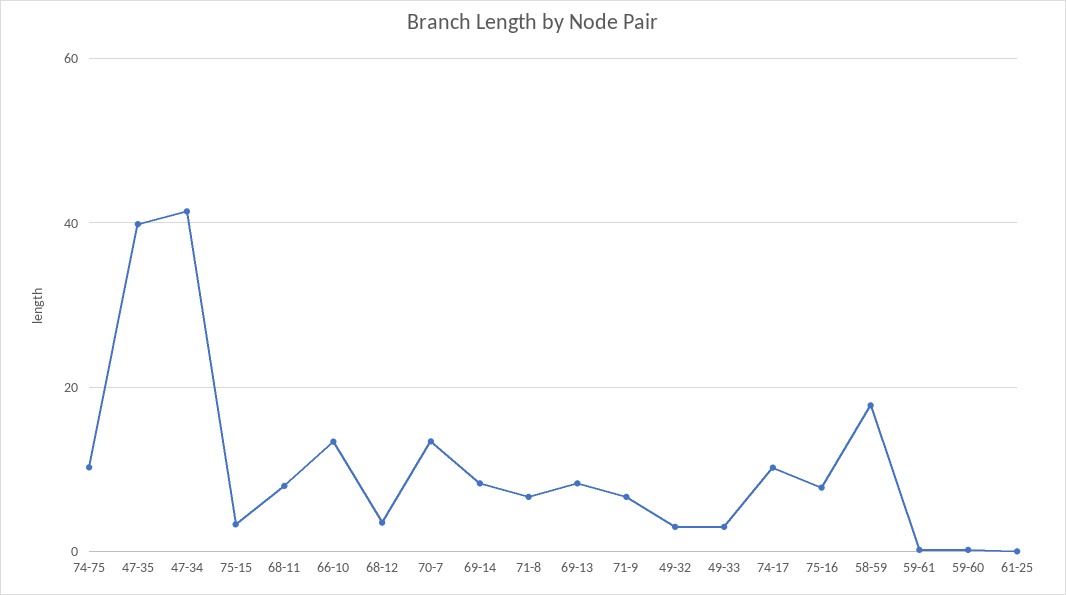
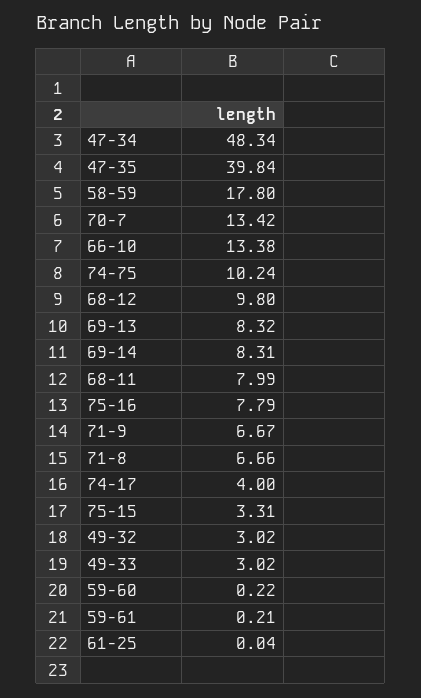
47-34: 42 -> 48.34
68-12: 4 -> 9.8
74-17: 10 -> 4

